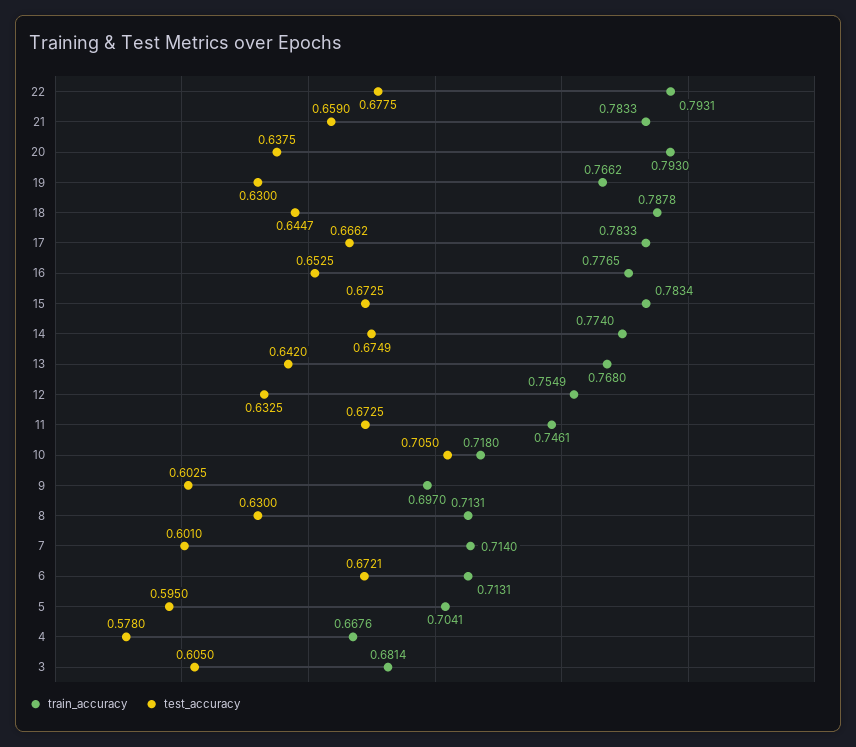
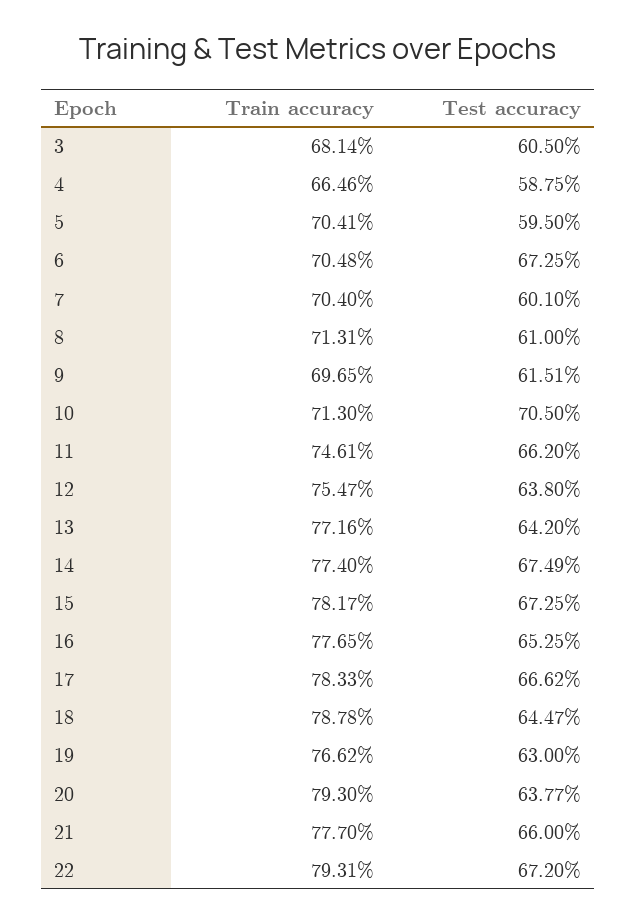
test_accuracy, 22: 0.6775 -> 0.672
train_accuracy, 21: 0.7833 -> 0.777
test_accuracy, 21: 0.659 -> 0.66
test_accuracy, 20: 0.6375 -> 0.6377
train_accuracy, 15: 0.7834 -> 0.7817
train_accuracy, 13: 0.768 -> 0.7716
train_accuracy, 12: 0.7549 -> 0.7547
test_accuracy, 12: 0.6325 -> 0.638
test_accuracy, 11: 0.6725 -> 0.662
train_accuracy, 10: 0.718 -> 0.713
train_accuracy, 9: 0.697 -> 0.6965
test_accuracy, 9: 0.6025 -> 0.6151
test_accuracy, 8: 0.63 -> 0.61
train_accuracy, 7: 0.714 -> 0.704
train_accuracy, 6: 0.7131 -> 0.7048
test_accuracy, 6: 0.6721 -> 0.6725
train_accuracy, 4: 0.6676 -> 0.6646
test_accuracy, 4: 0.578 -> 0.5875

